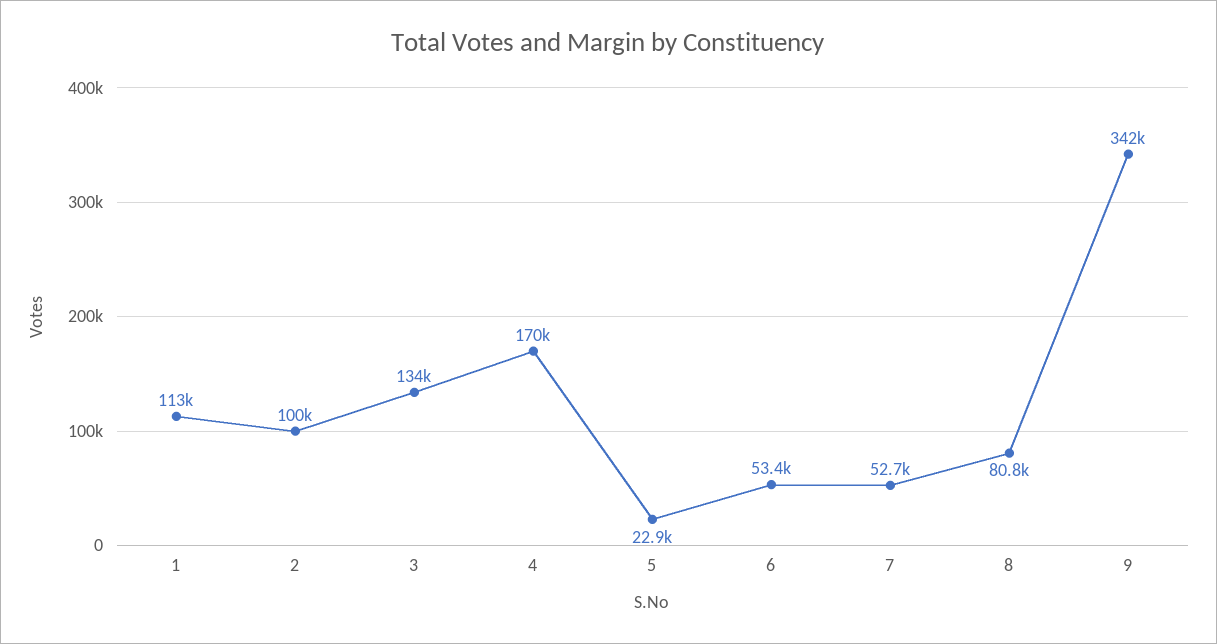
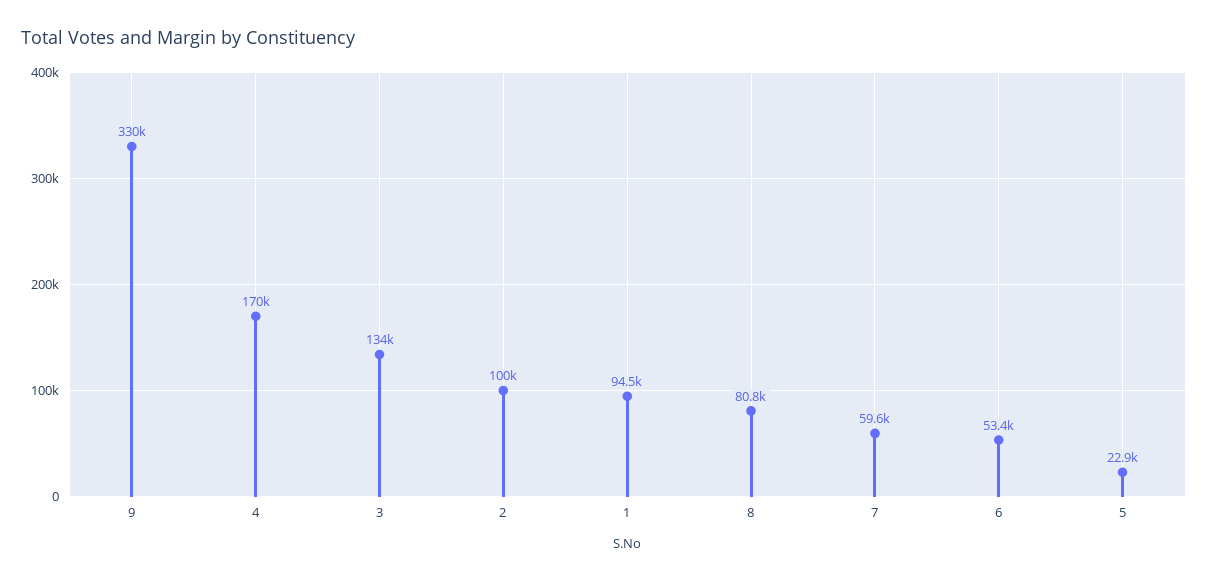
1: 113000 -> 94500
7: 52700 -> 59600
9: 342000 -> 330000

